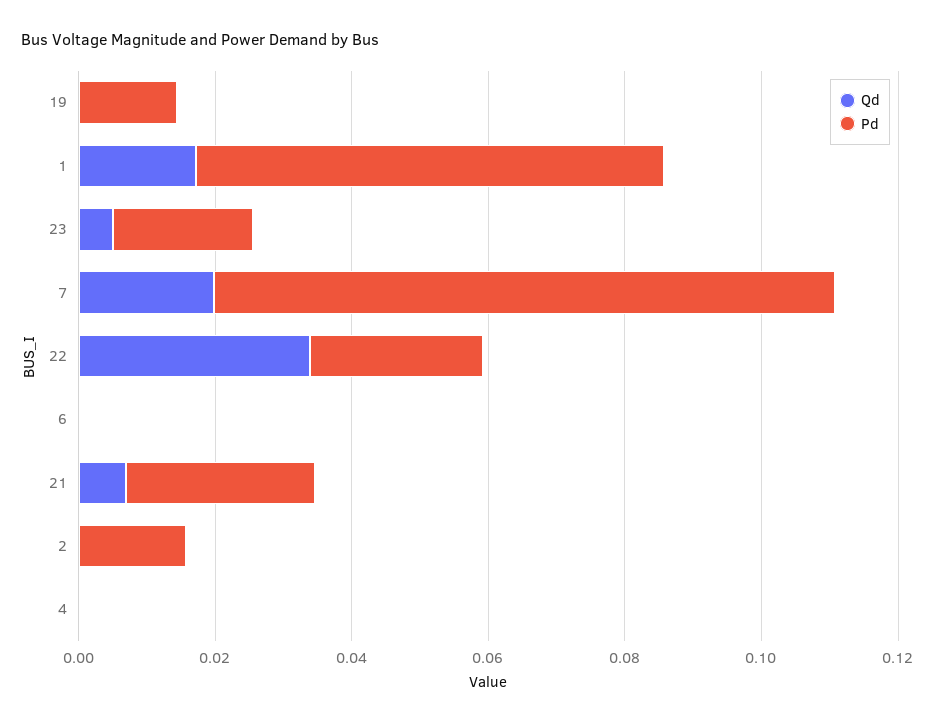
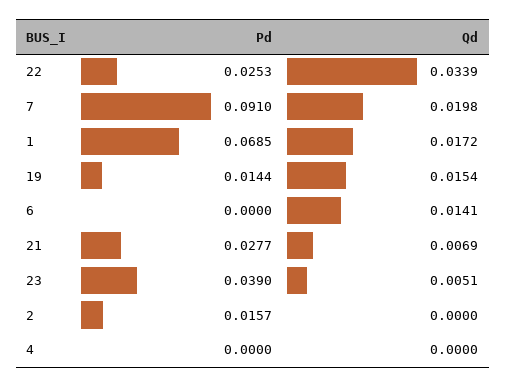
Qd, 19: 0 -> 0.0154
Pd, 23: 0.02 -> 0.039
Qd, 6: 0 -> 0.0141

